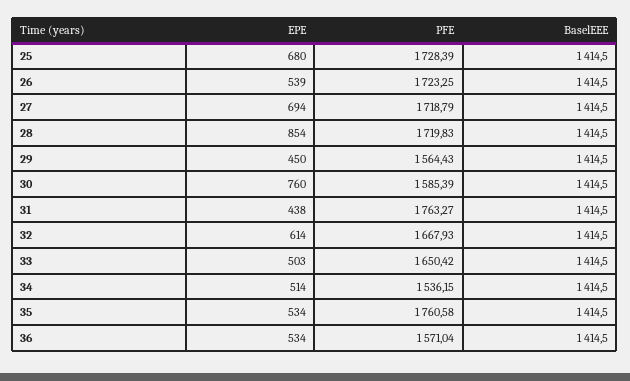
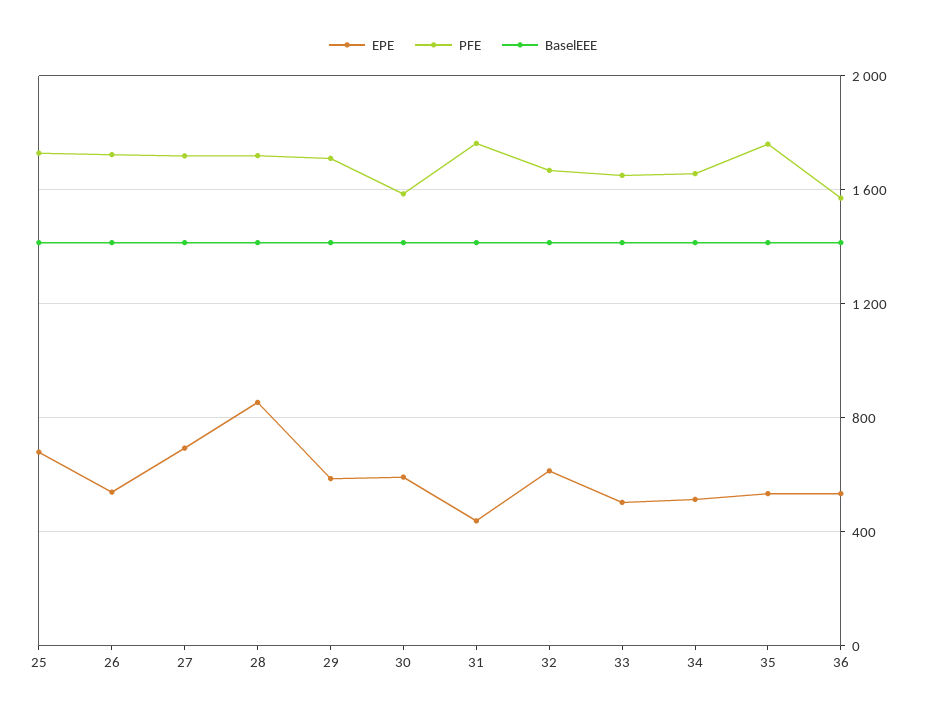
EPE, 29: 450 -> 600
PFE, 29: 1564.43 -> 1700
EPE, 30: 760 -> 600
PFE, 34: 1536.15 -> 1650

